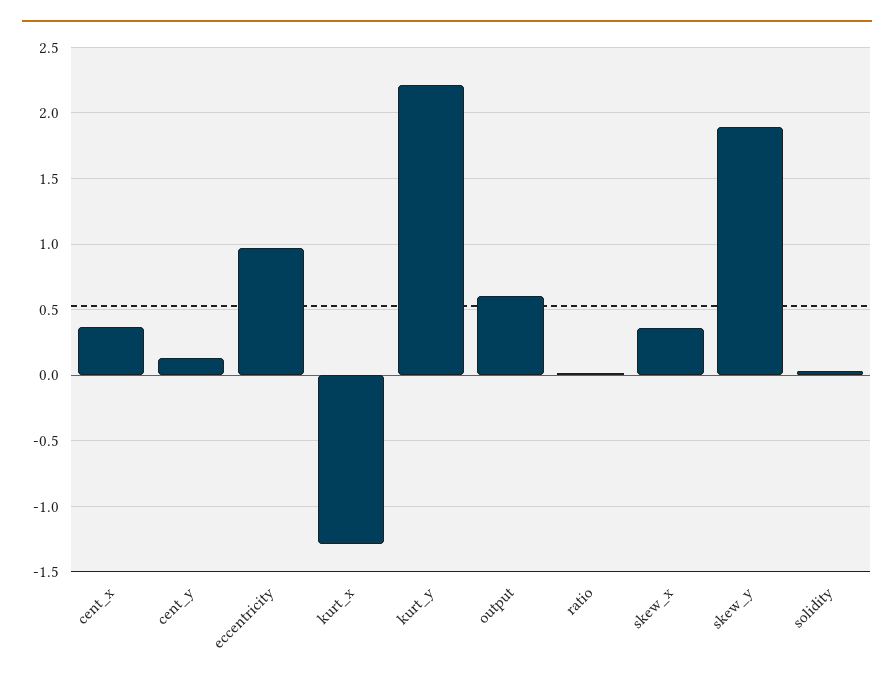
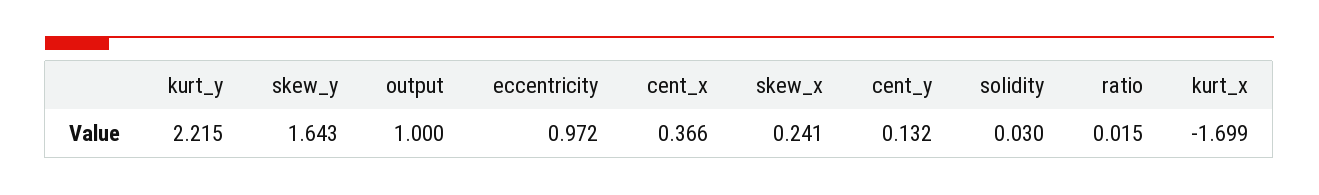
kurt_x: -1.3 -> -1.699
output: 0.6 -> 1
skew_x: 0.35 -> 0.241
skew_y: 1.9 -> 1.643

